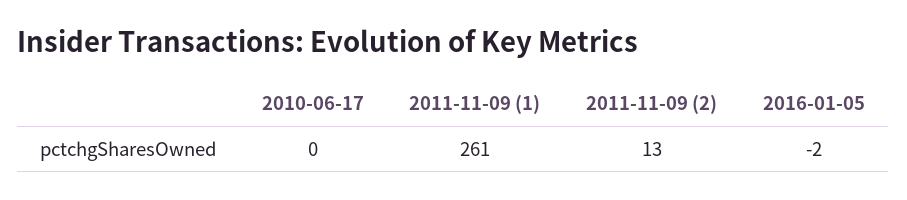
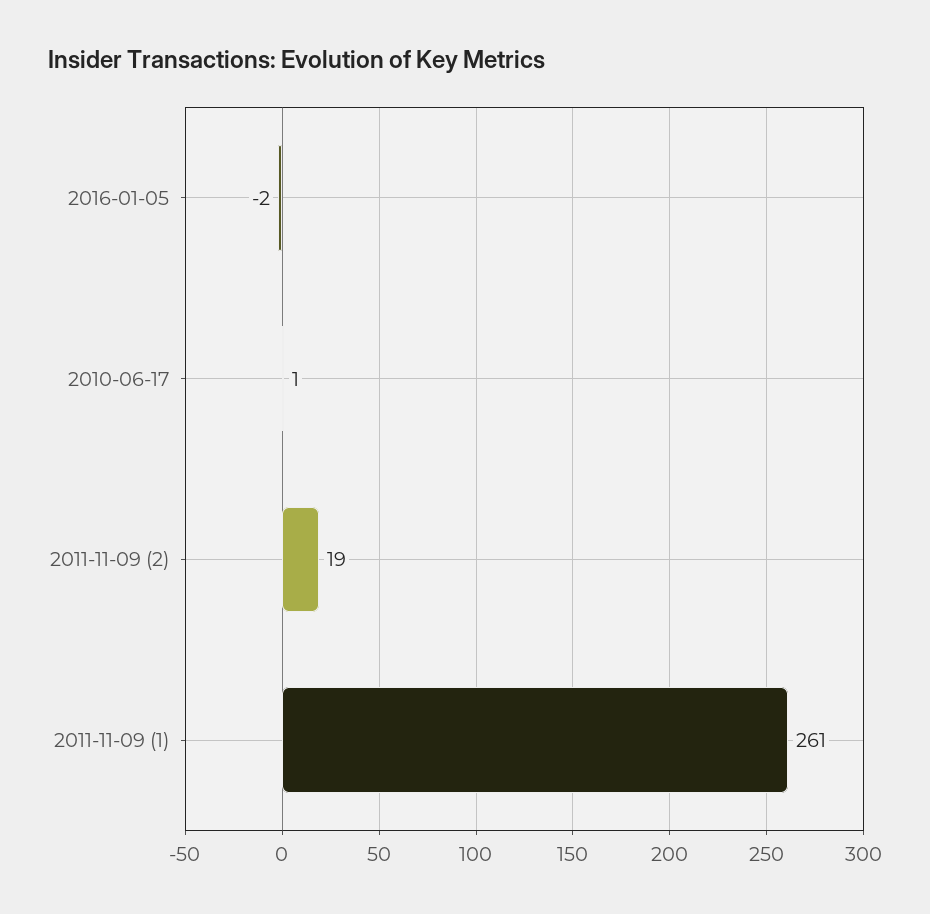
2010-06-17: 0 -> 1
2011-11-09 (2): 13 -> 19

